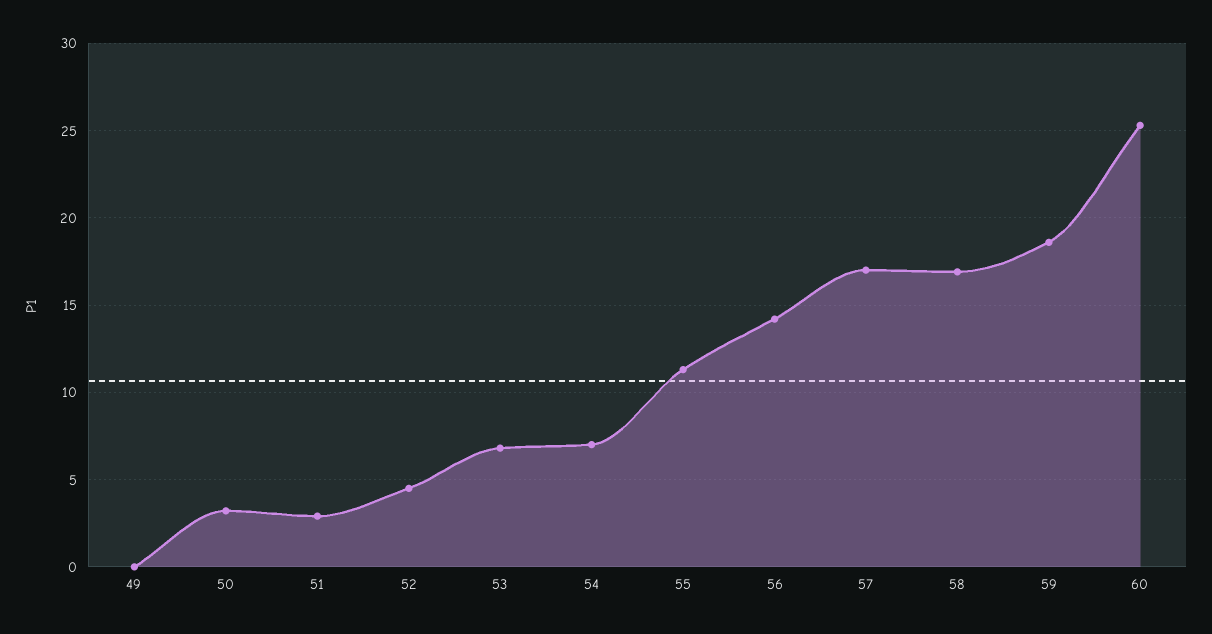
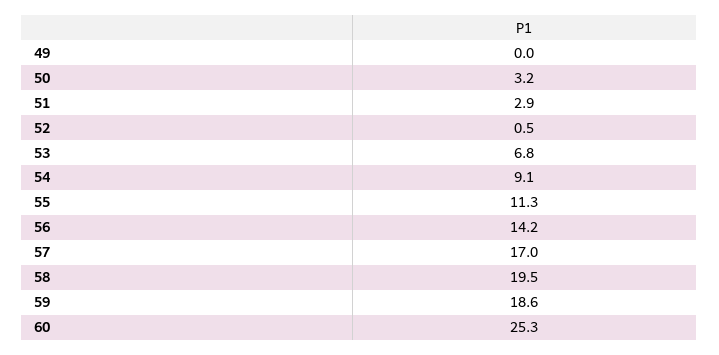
52: 4.5 -> 0.5
54: 7 -> 9.1
58: 17 -> 19.5

